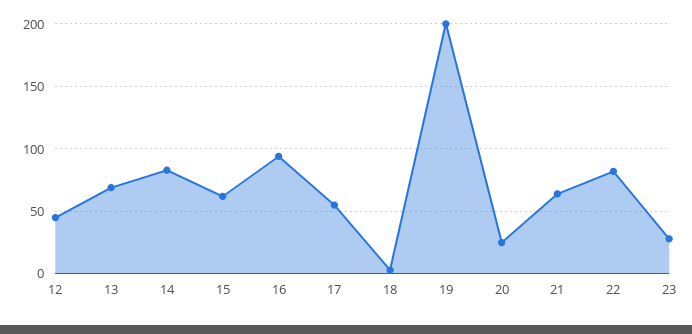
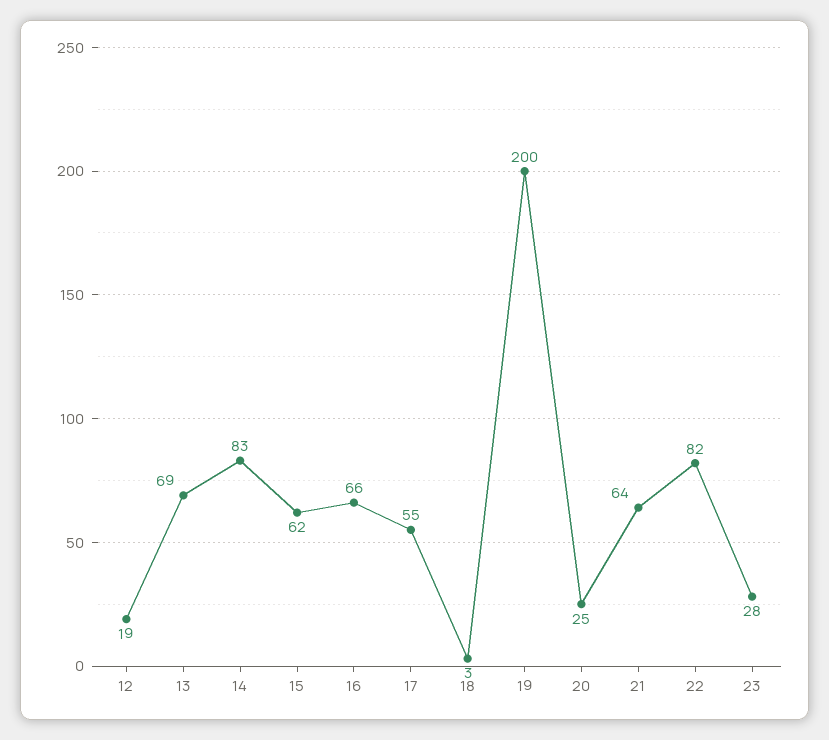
12: 45 -> 19
16: 95 -> 66

